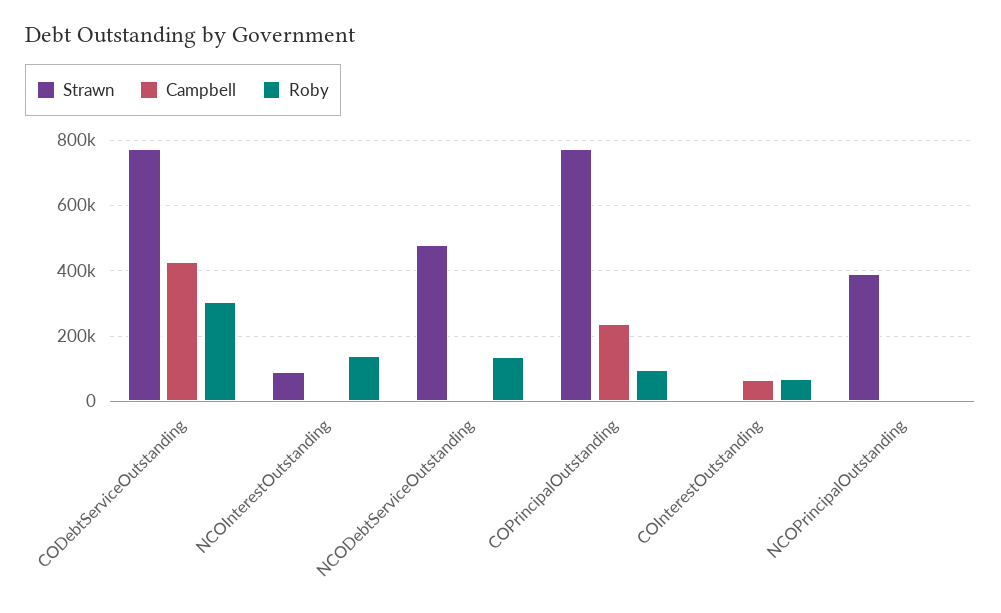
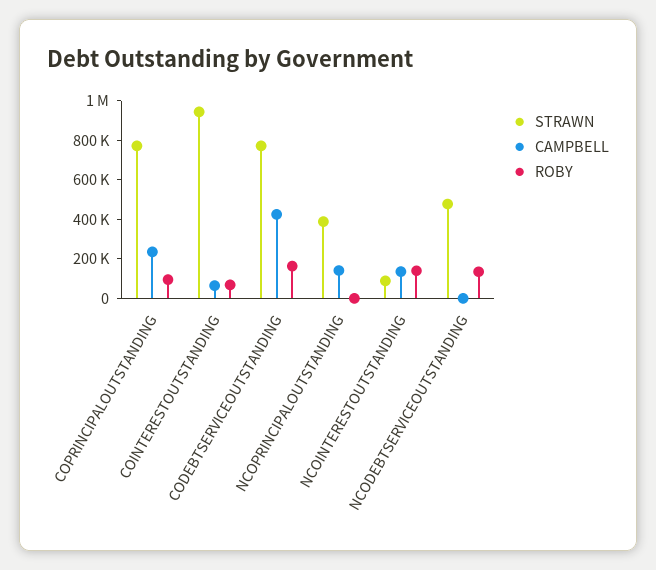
Roby, CODebtServiceOutstanding: 300000 -> 150000
Campbell, NCOInterestOutstanding: 0 -> 150000
Strawn, COInterestOutstanding: 0 -> 950000
Campbell, NCOPrincipalOutstanding: 0 -> 150000

